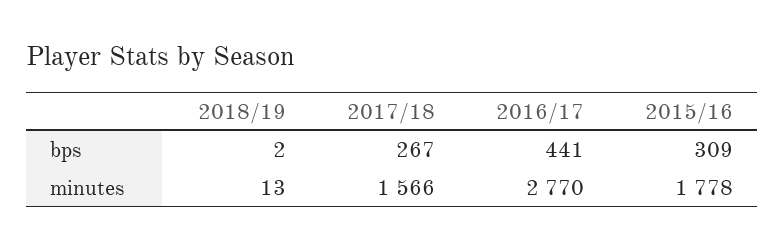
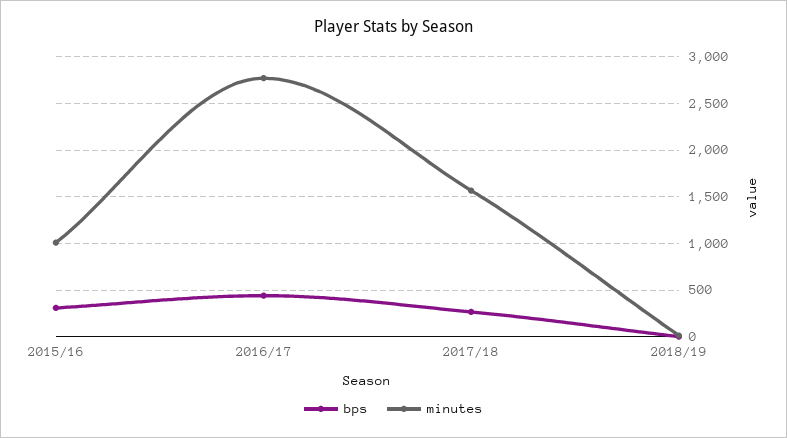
minutes, 2015/16: 1778 -> 1000

